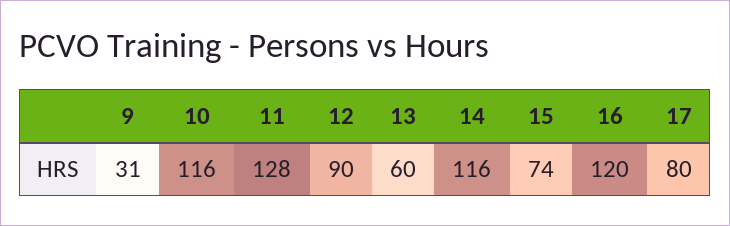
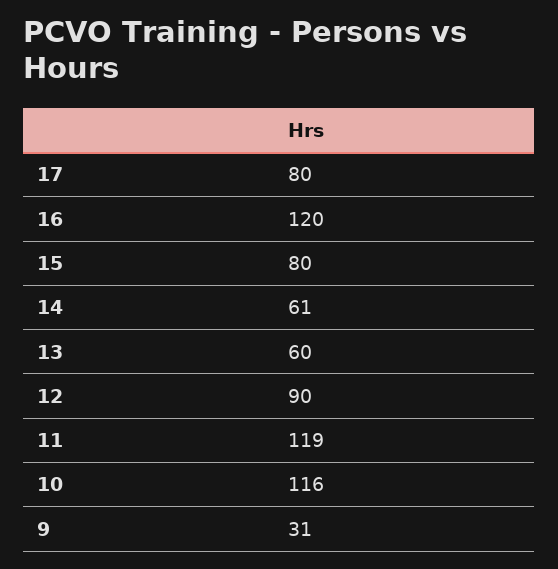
11: 128 -> 119
14: 116 -> 61
15: 74 -> 80

